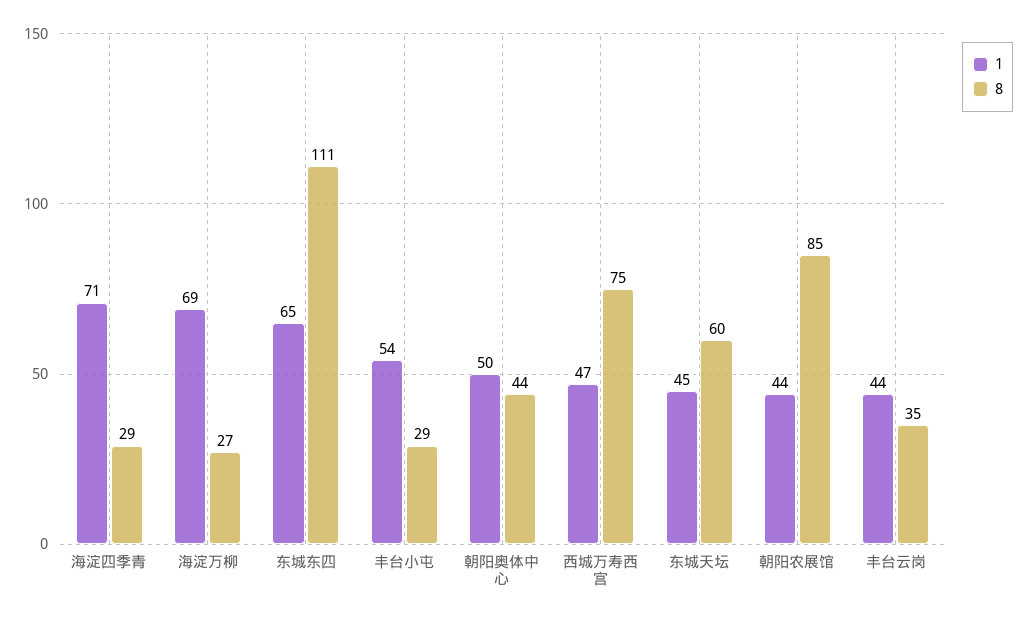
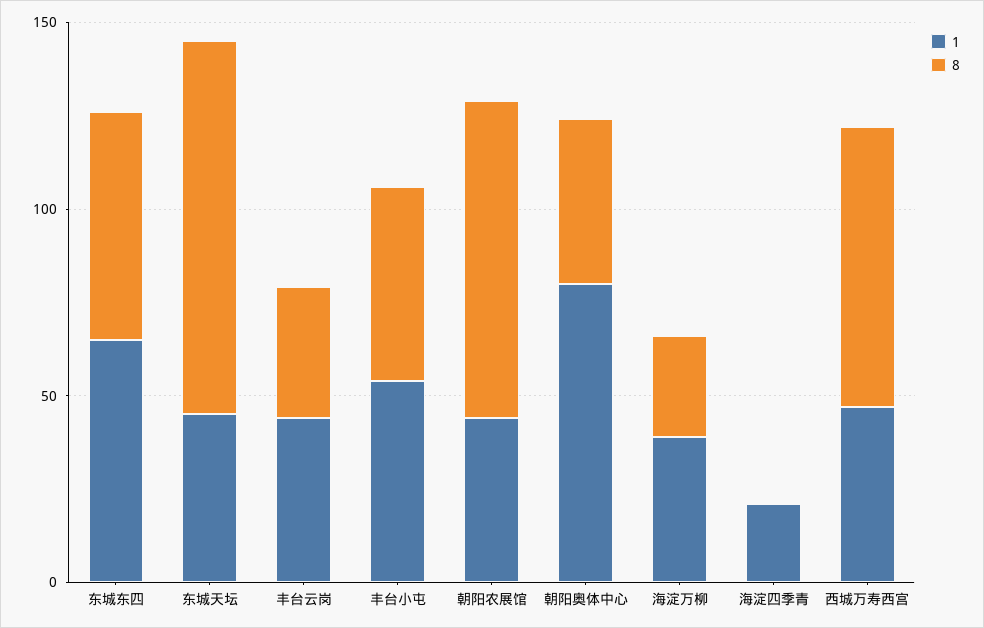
1, 海淀四季青: 71 -> 20
8, 海淀四季青: 29 -> 0
1, 海淀万柳: 69 -> 40
8, 东城东四: 111 -> 60
8, 丰台小屯: 29 -> 50
1, 朝阳奥体中心: 50 -> 80
8, 东城天坛: 60 -> 100

